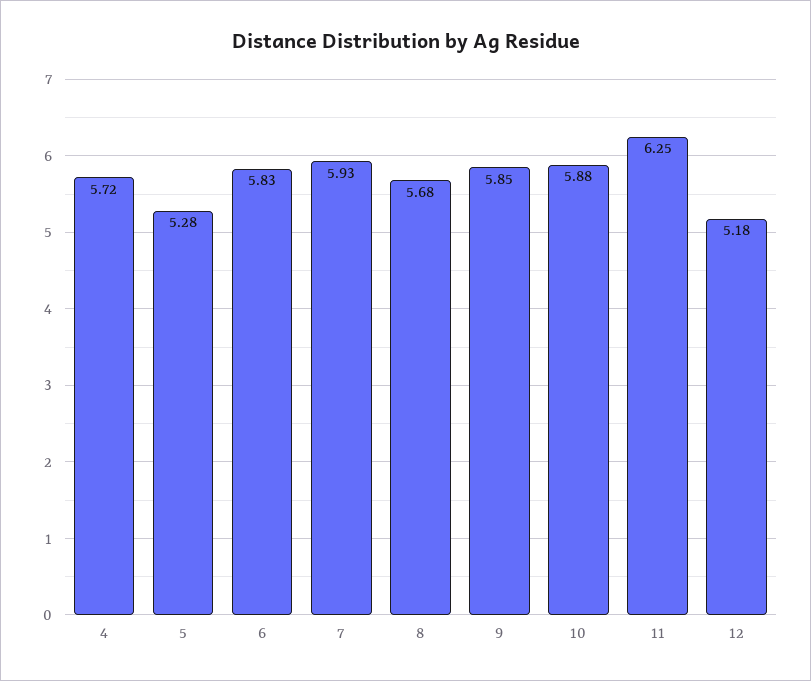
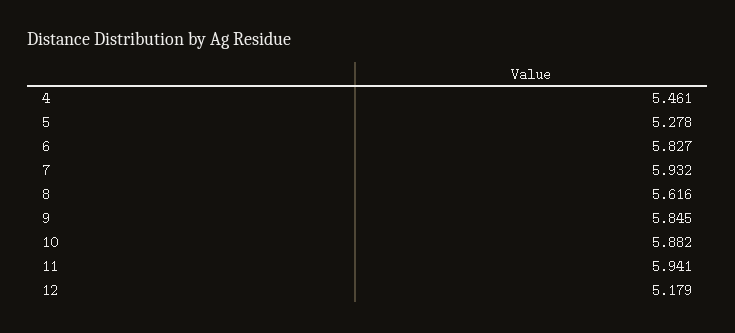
4: 5.72 -> 5.461
8: 5.68 -> 5.616
11: 6.25 -> 5.941

